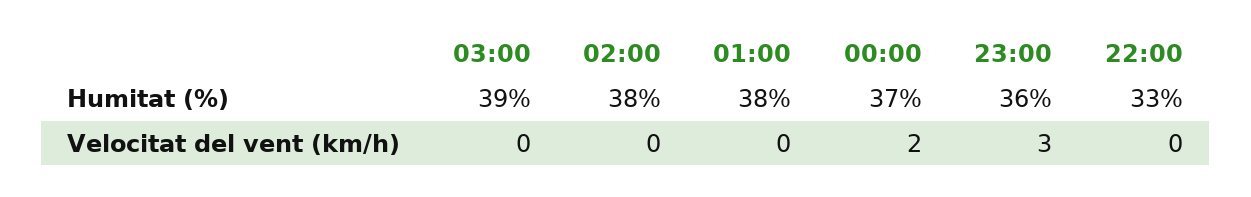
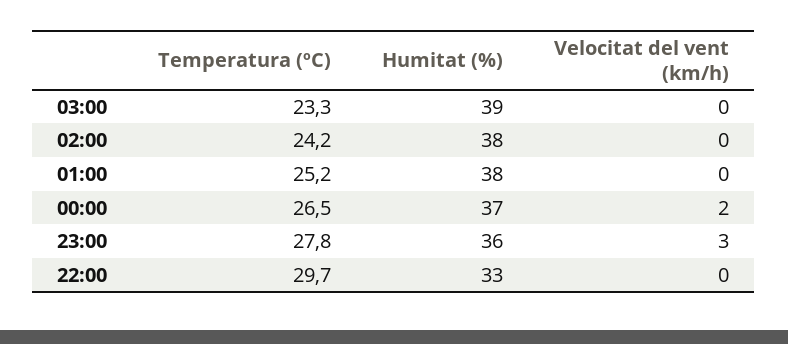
03:00, Temperatura (ºC): none -> 23.3
02:00, Temperatura (ºC): none -> 24.2
01:00, Temperatura (ºC): none -> 25.2
00:00, Temperatura (ºC): none -> 26.5
23:00, Temperatura (ºC): none -> 27.8
22:00, Temperatura (ºC): none -> 29.7

